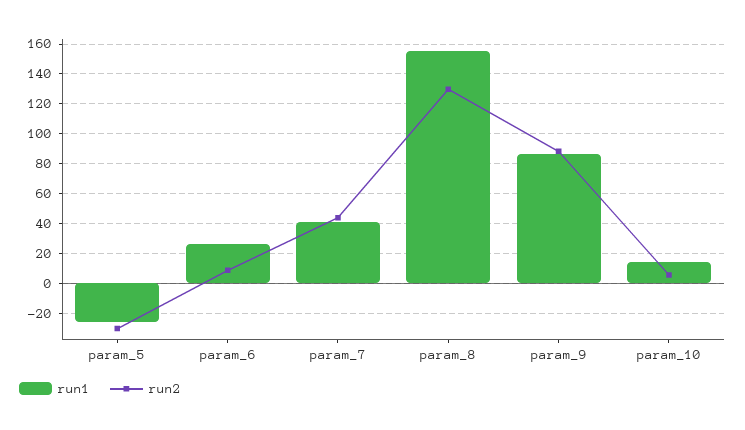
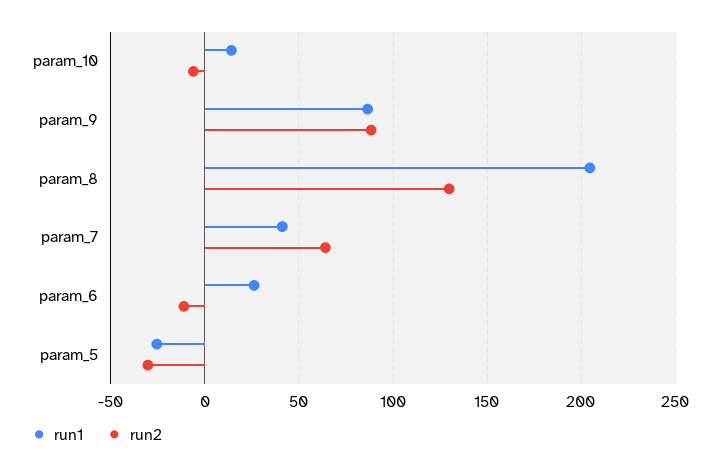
run2, param_6: 10 -> -10
run2, param_7: 45 -> 65
run1, param_8: 155 -> 205
run2, param_10: 5 -> -5

